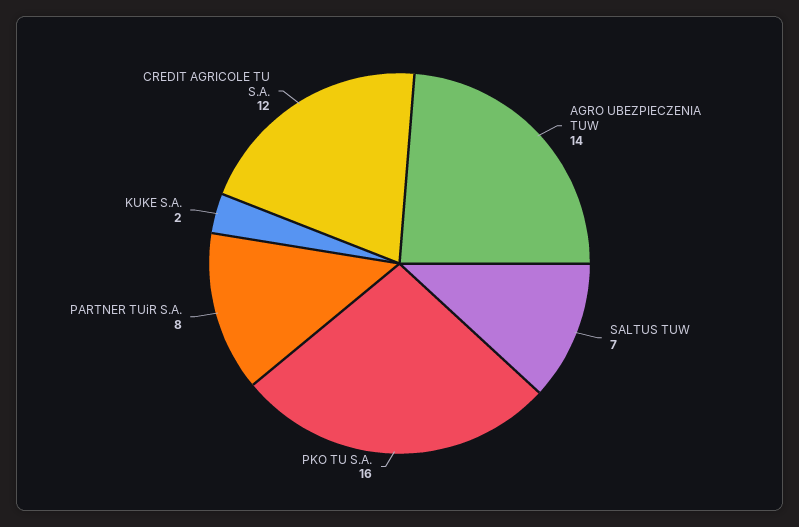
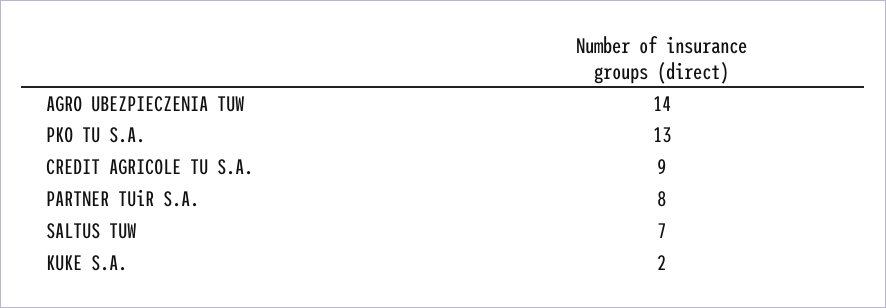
PKO TU S.A.: 16 -> 13
CREDIT AGRICOLE TU S.A.: 12 -> 9

